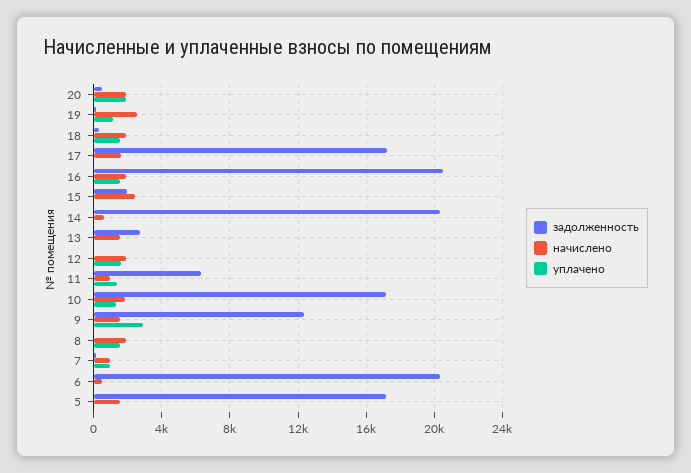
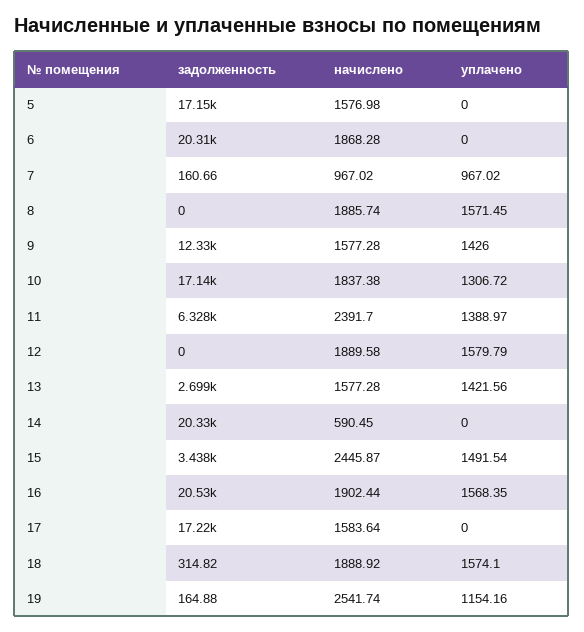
задолженность, 20: 500 -> none
начислено, 20: 2000 -> none
уплачено, 20: 2000 -> none
задолженность, 15: 2000 -> 3438
уплачено, 15: 0 -> 1491.54
уплачено, 13: 0 -> 1421.56
начислено, 11: 1000 -> 2391.7
уплачено, 9: 3000 -> 1426
начислено, 6: 500 -> 1868.28

